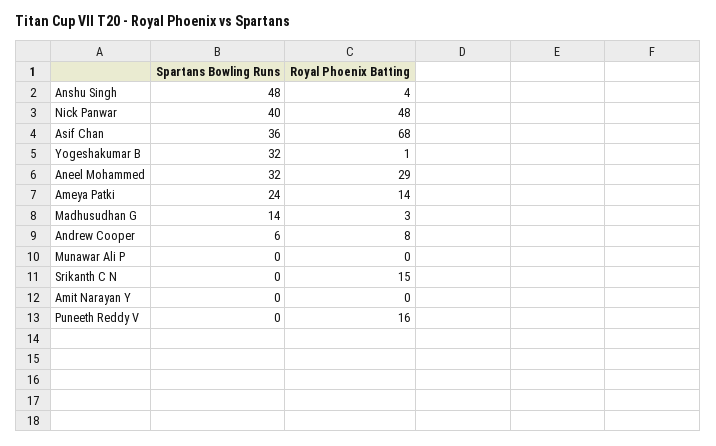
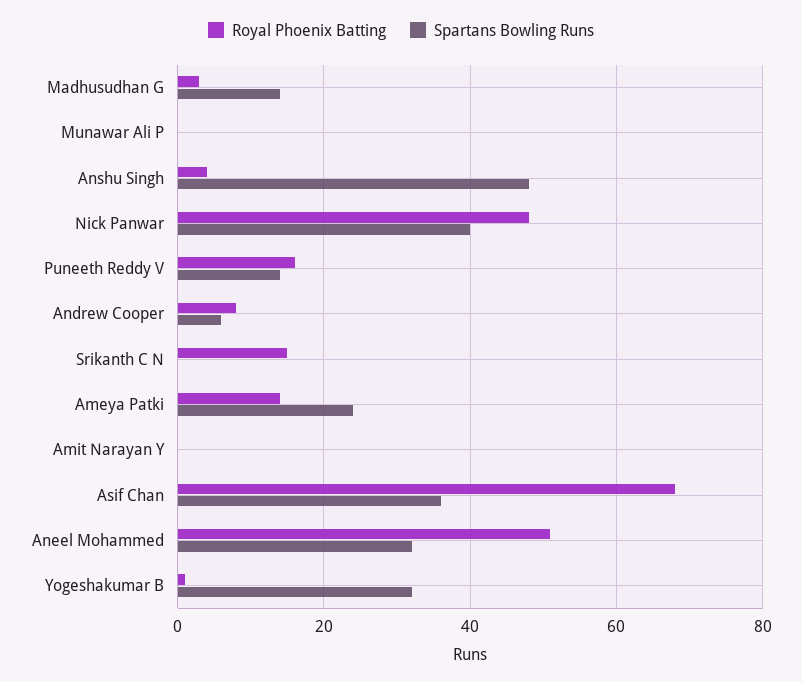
Royal Phoenix Batting, Aneel Mohammed: 29 -> 50
Spartans Bowling Runs, Puneeth Reddy V: 0 -> 15

